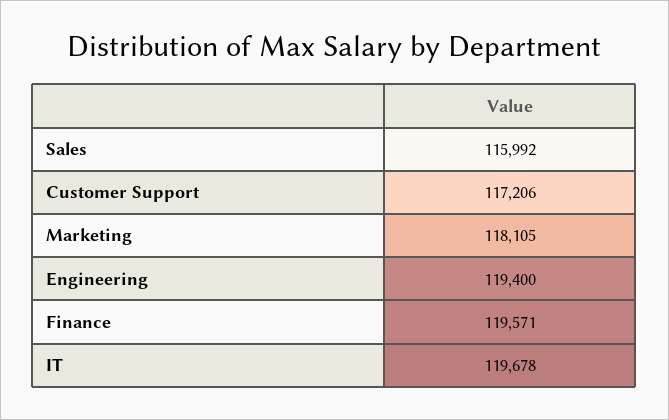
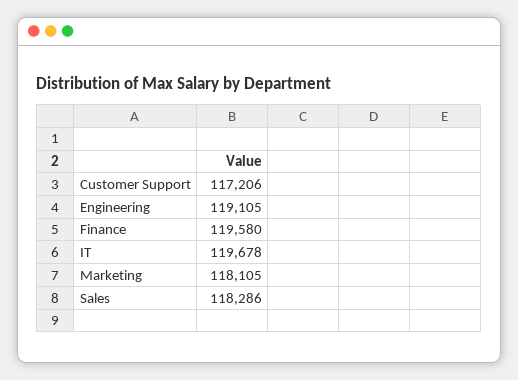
Sales: 115992 -> 118286
Engineering: 119400 -> 119105
Finance: 119571 -> 119580

